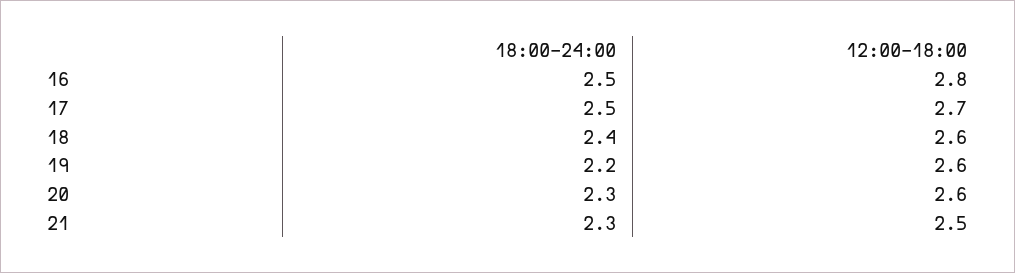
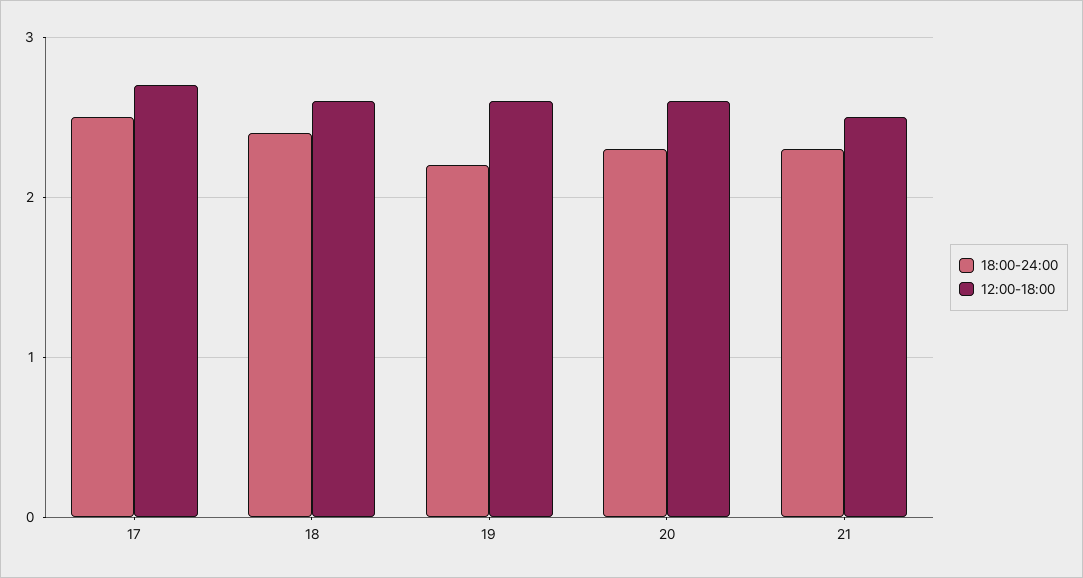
18:00-24:00, 16: 2.5 -> none
12:00-18:00, 16: 2.8 -> none

